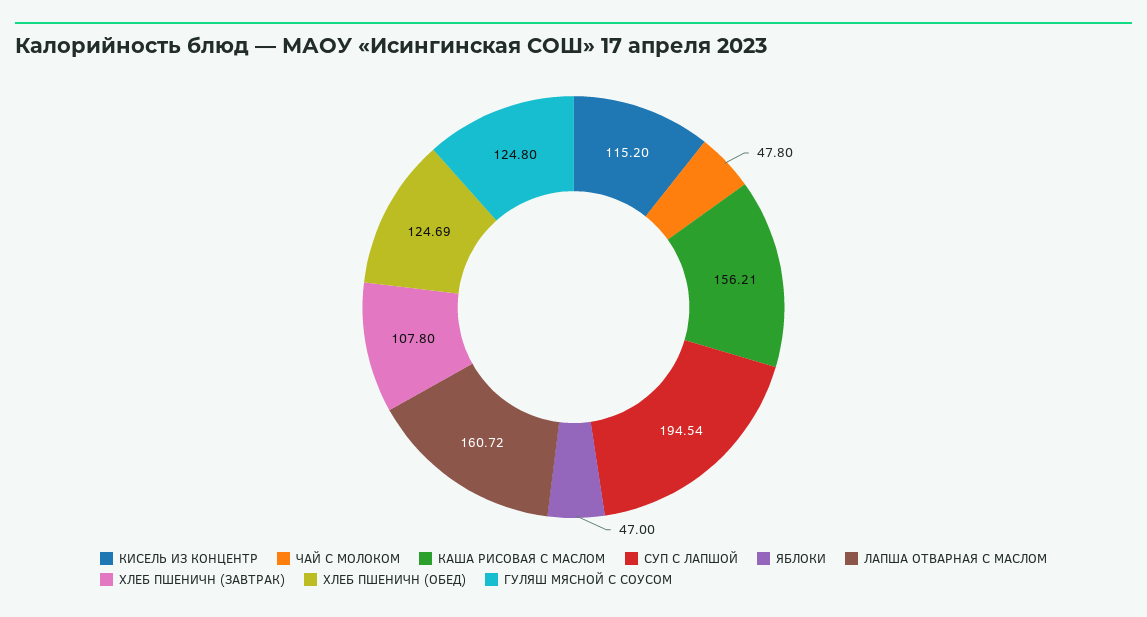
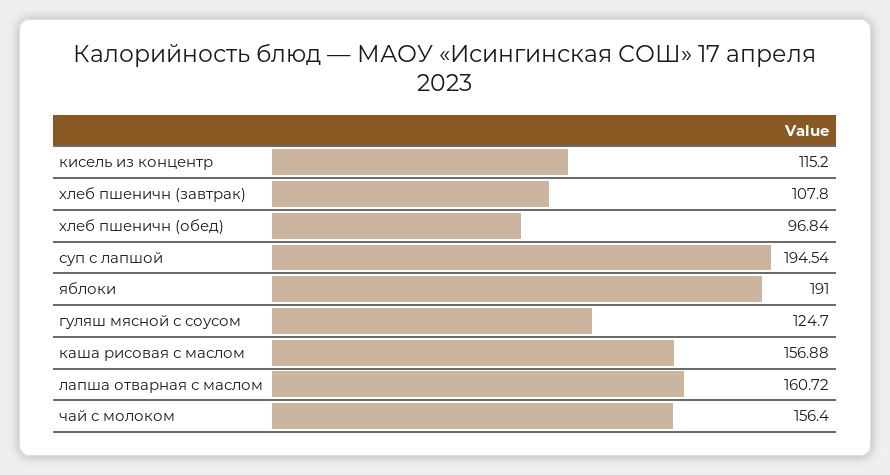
ЧАЙ С МОЛОКОМ: 47.8 -> 156.4
КАША РИСОВАЯ С МАСЛОМ: 156.21 -> 156.88
ЯБЛОКИ: 47 -> 191
ХЛЕБ ПШЕНИЧН (ОБЕД): 124.69 -> 96.84
ГУЛЯШ МЯСНОЙ С СОУСОМ: 124.8 -> 124.7

